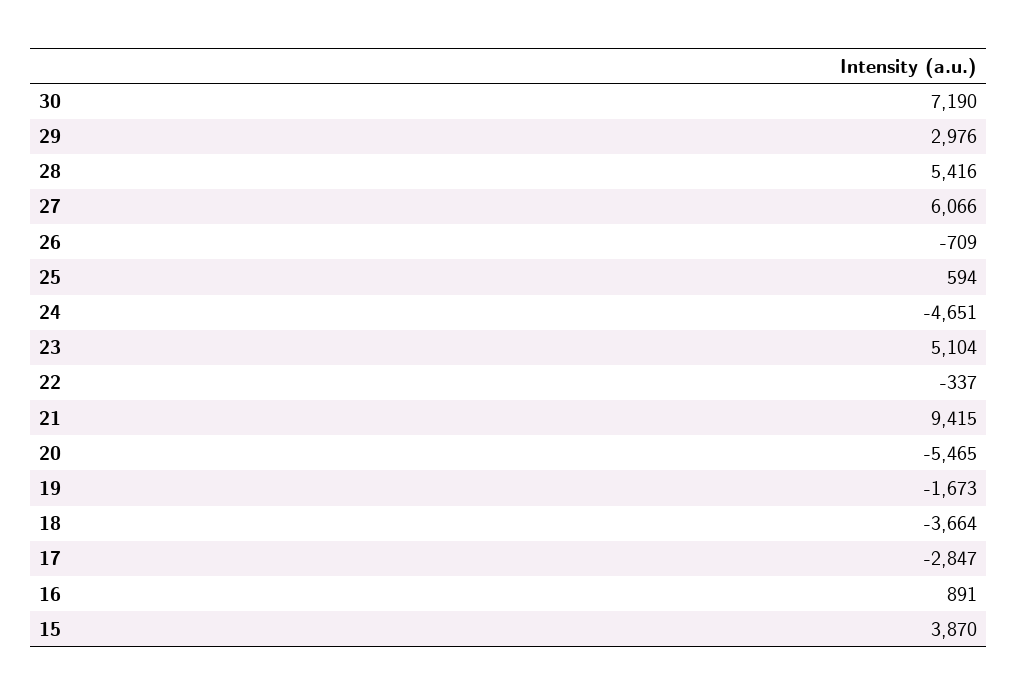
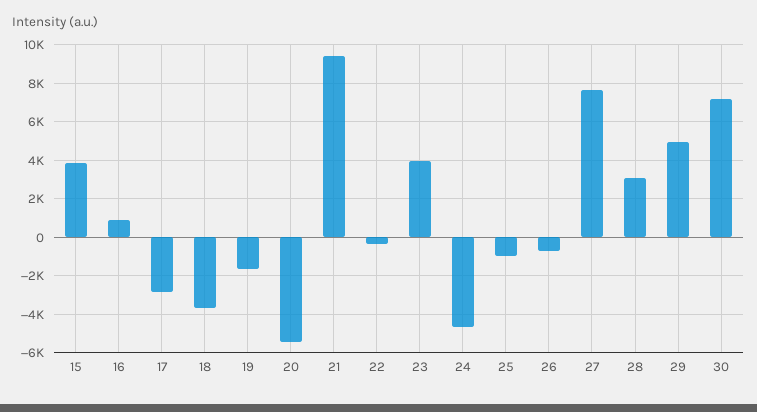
29: 2976 -> 5000
28: 5416 -> 3000
27: 6066 -> 7500
25: 594 -> -1000
23: 5104 -> 4000

